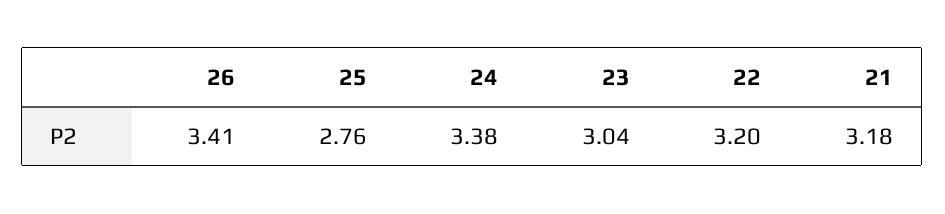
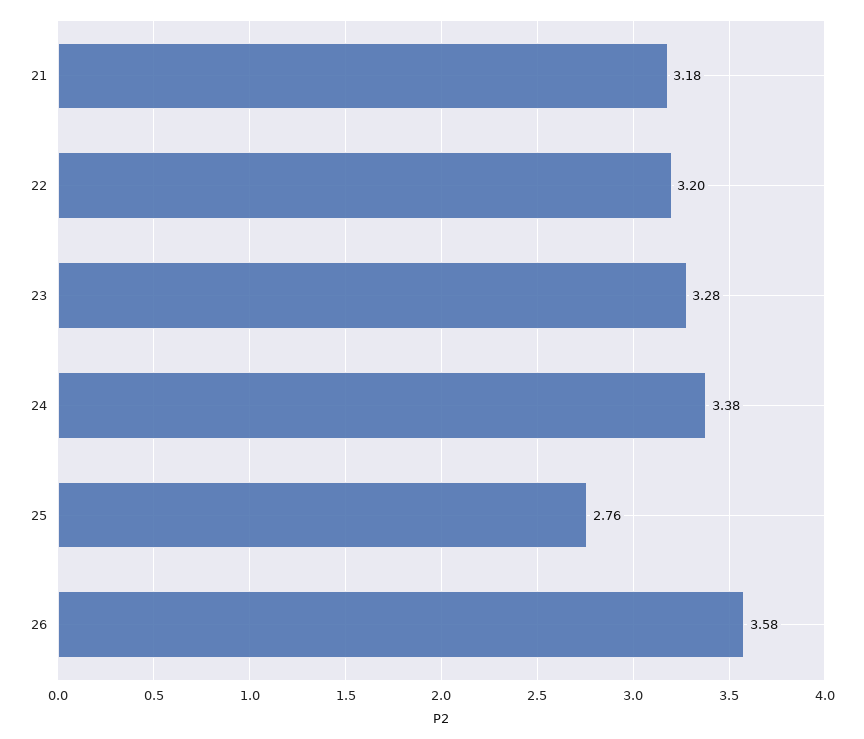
26: 3.41 -> 3.58
23: 3.04 -> 3.28

